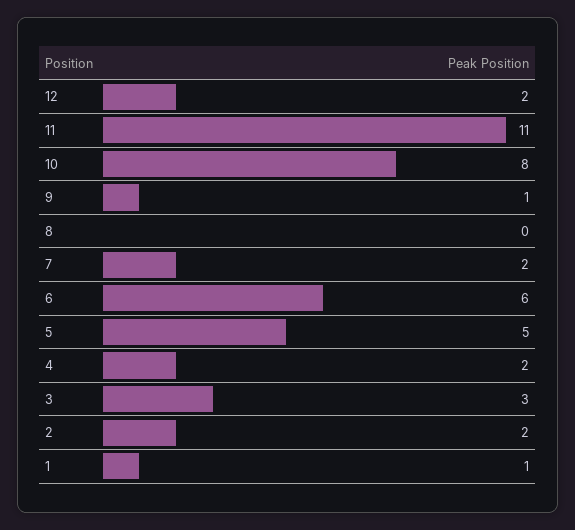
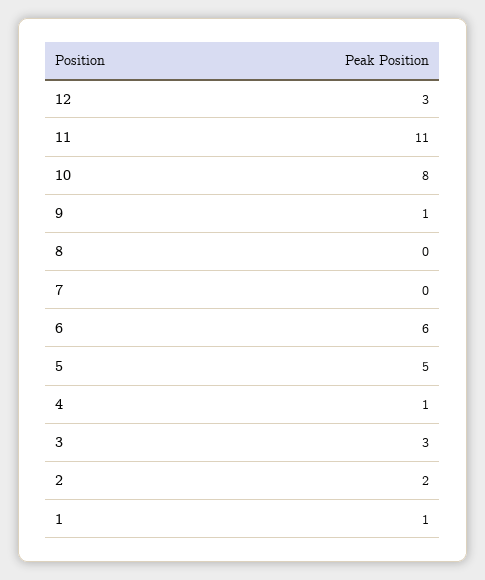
12: 2 -> 3
7: 2 -> 0
4: 2 -> 1

